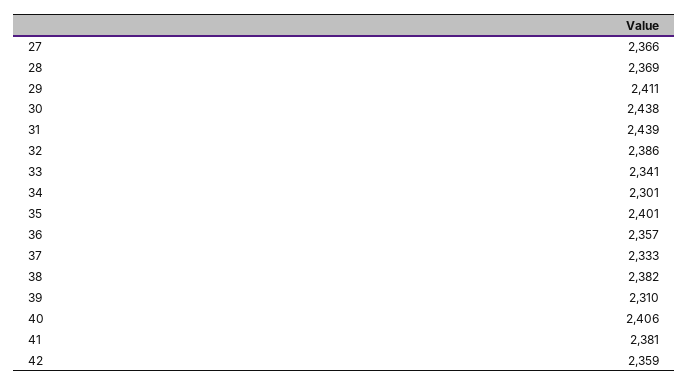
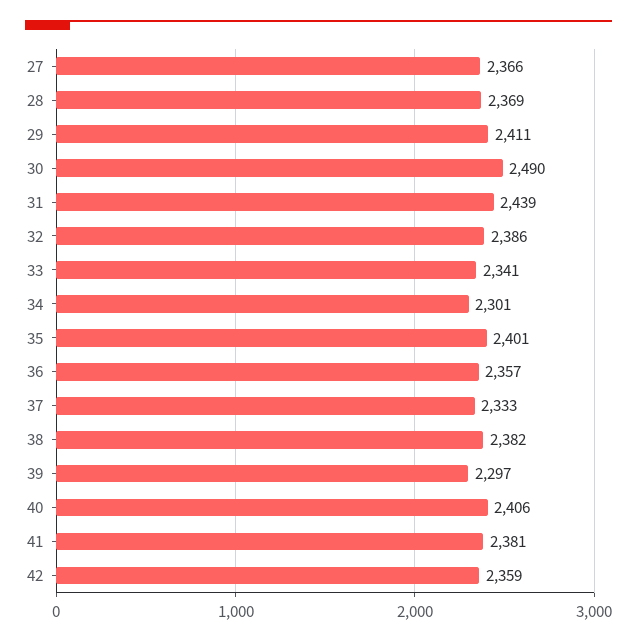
30: 2438 -> 2490
39: 2310 -> 2297

